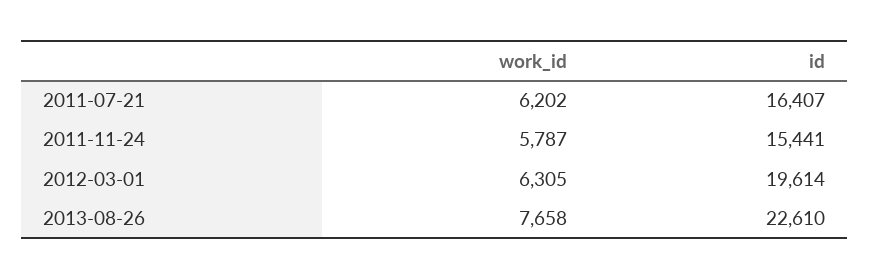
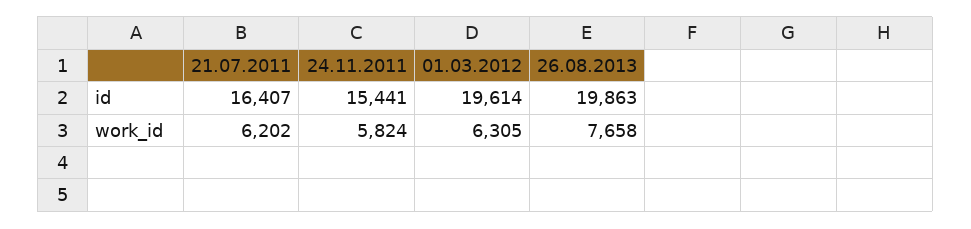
work_id, 2011-11-24: 5787 -> 5824
id, 2013-08-26: 22610 -> 19863

